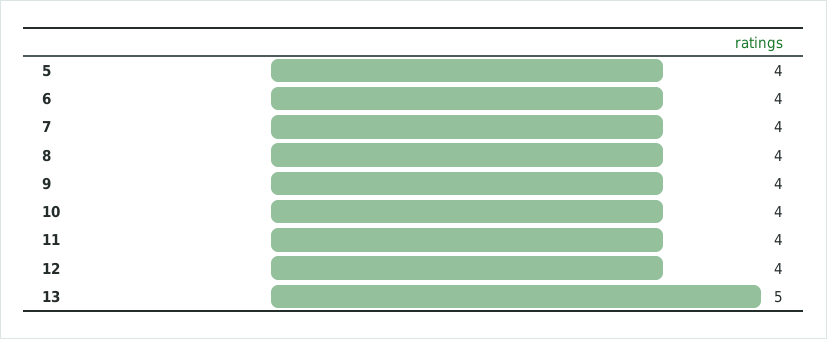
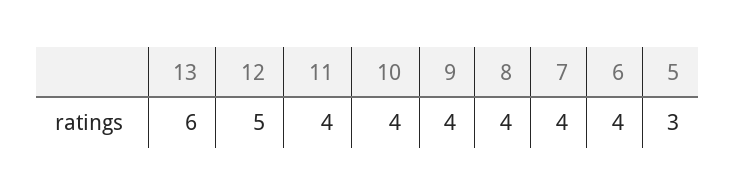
5: 4 -> 3
12: 4 -> 5
13: 5 -> 6

